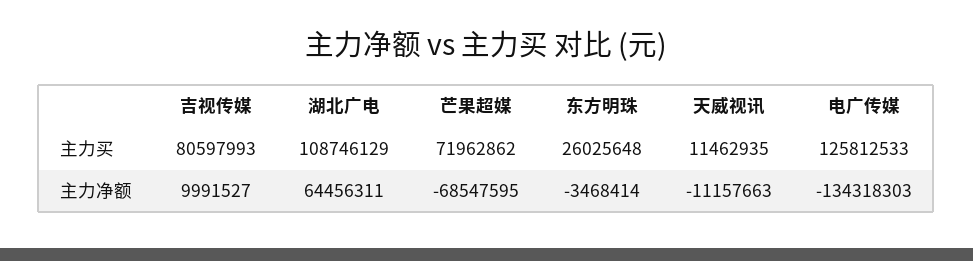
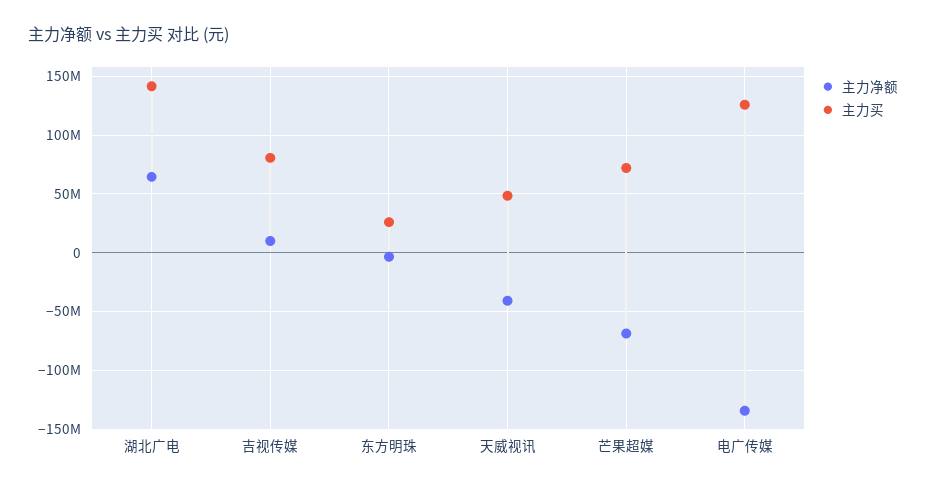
主力买, 湖北广电: 108746129 -> 140000000
主力买, 天威视讯: 11462935 -> 50000000
主力净额, 天威视讯: -11157663 -> -40000000

